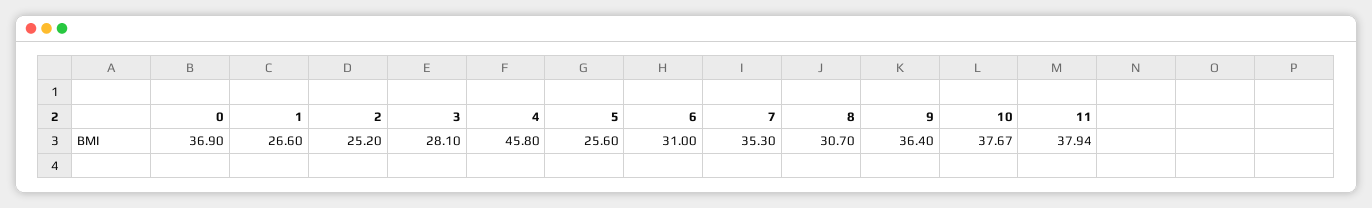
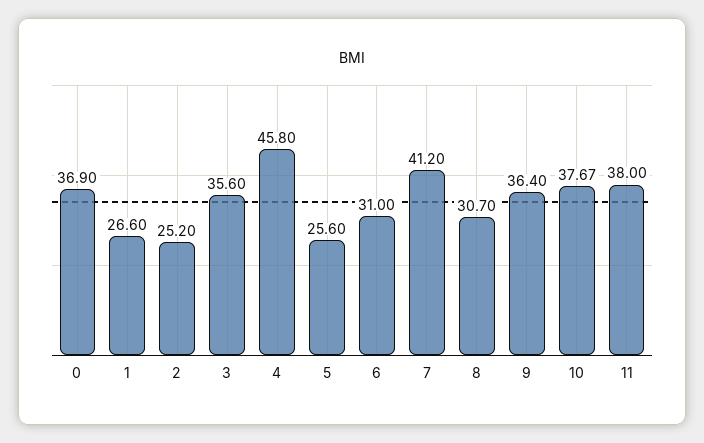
3: 28.1 -> 35.6
7: 35.3 -> 41.2
11: 37.94 -> 38

